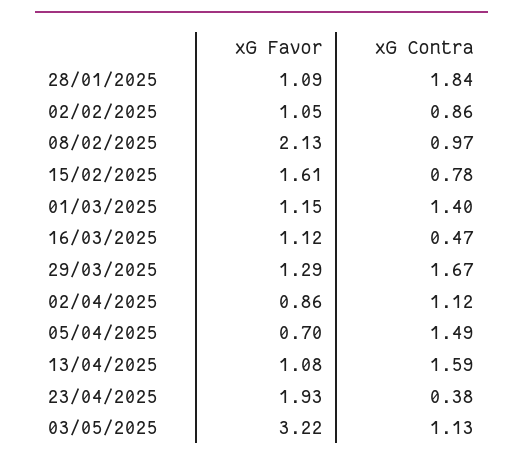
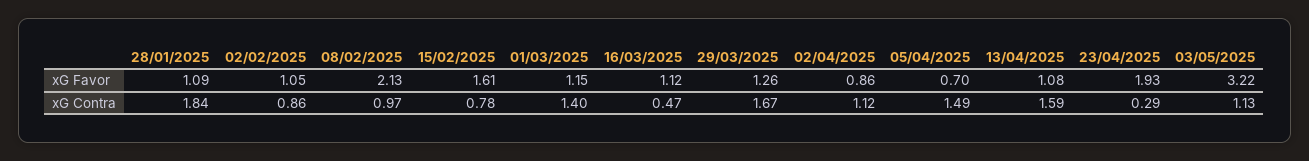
xG Favor, 29/03/2025: 1.29 -> 1.26
xG Contra, 23/04/2025: 0.38 -> 0.29

